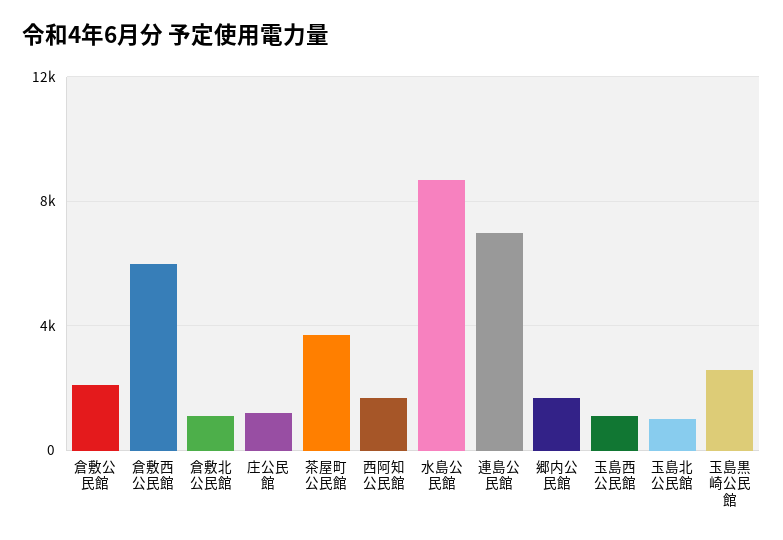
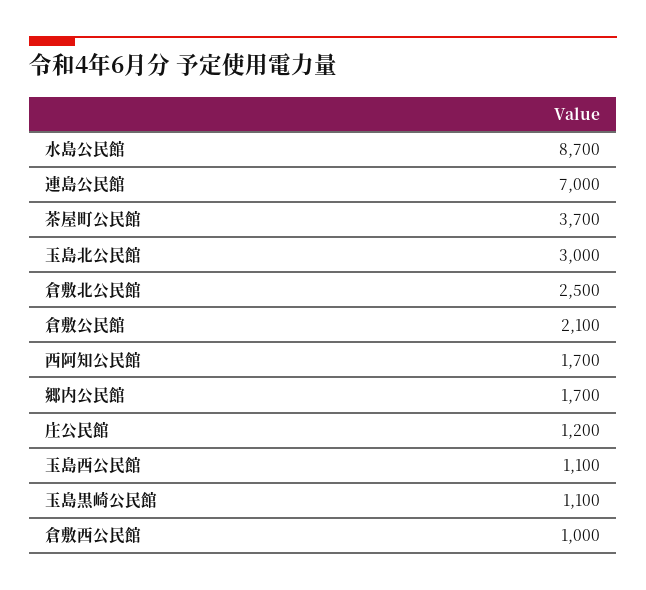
倉敷西公民館: 6000 -> 1000
倉敷北公民館: 1000 -> 2500
玉島北公民館: 1000 -> 3000
玉島黒崎公民館: 2500 -> 1100

